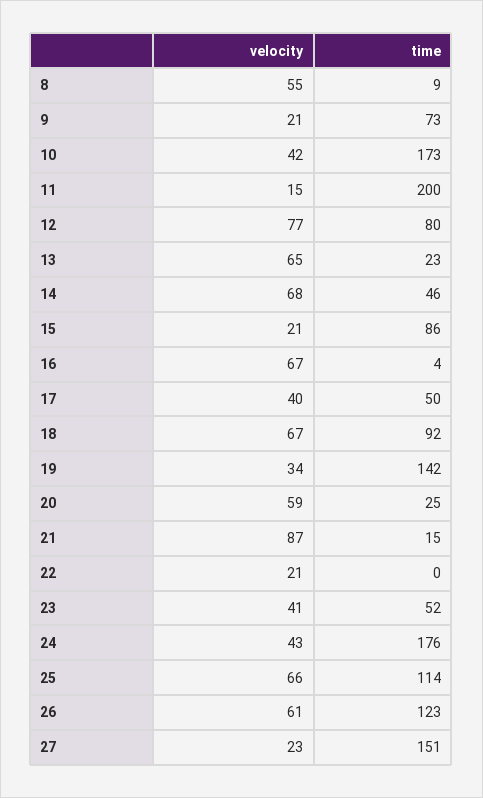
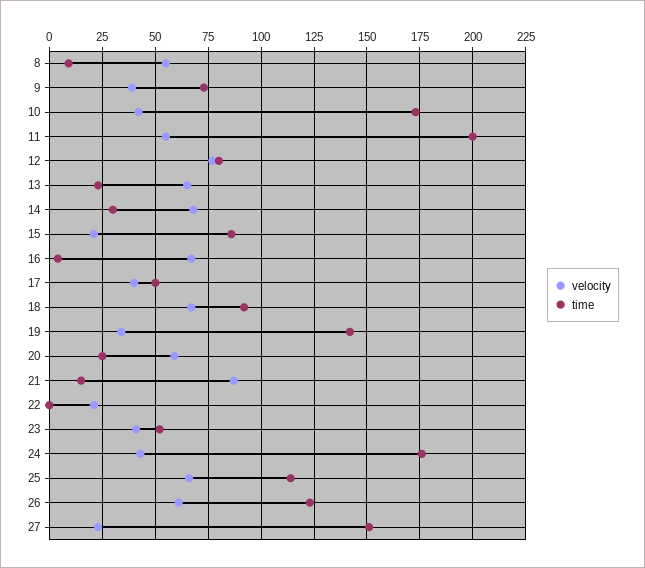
velocity, 9: 21 -> 40
velocity, 11: 15 -> 55
time, 14: 46 -> 30

